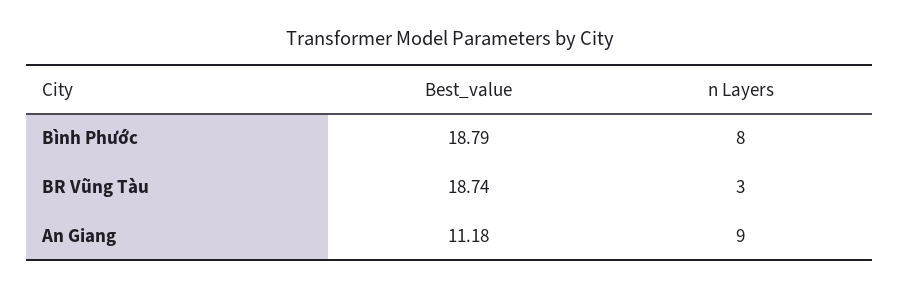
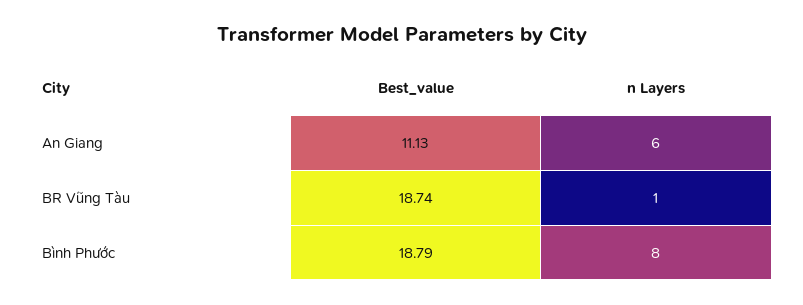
n Layers, BR Vũng Tàu: 3 -> 1
Best_value, An Giang: 11.18 -> 11.13
n Layers, An Giang: 9 -> 6

